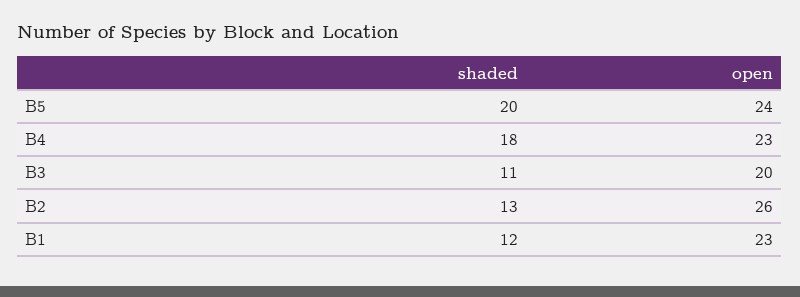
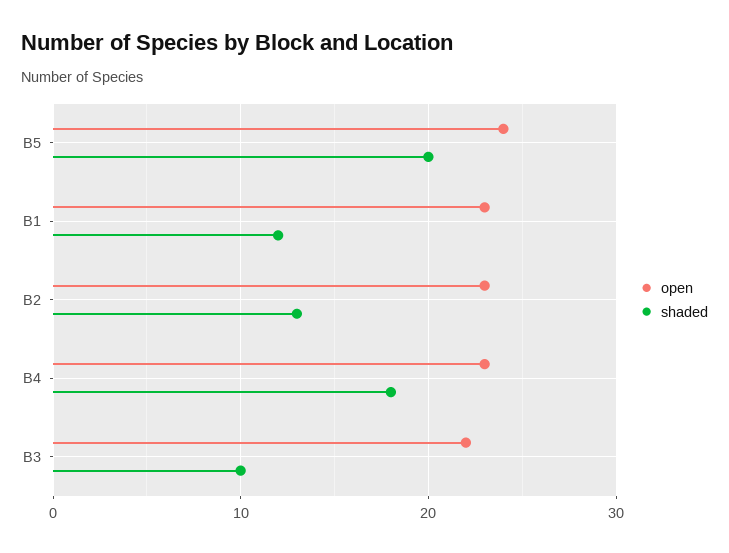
shaded, B3: 11 -> 10
open, B3: 20 -> 22
open, B2: 26 -> 23

